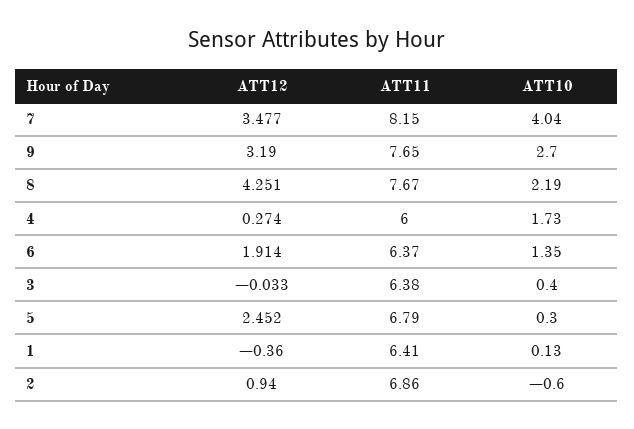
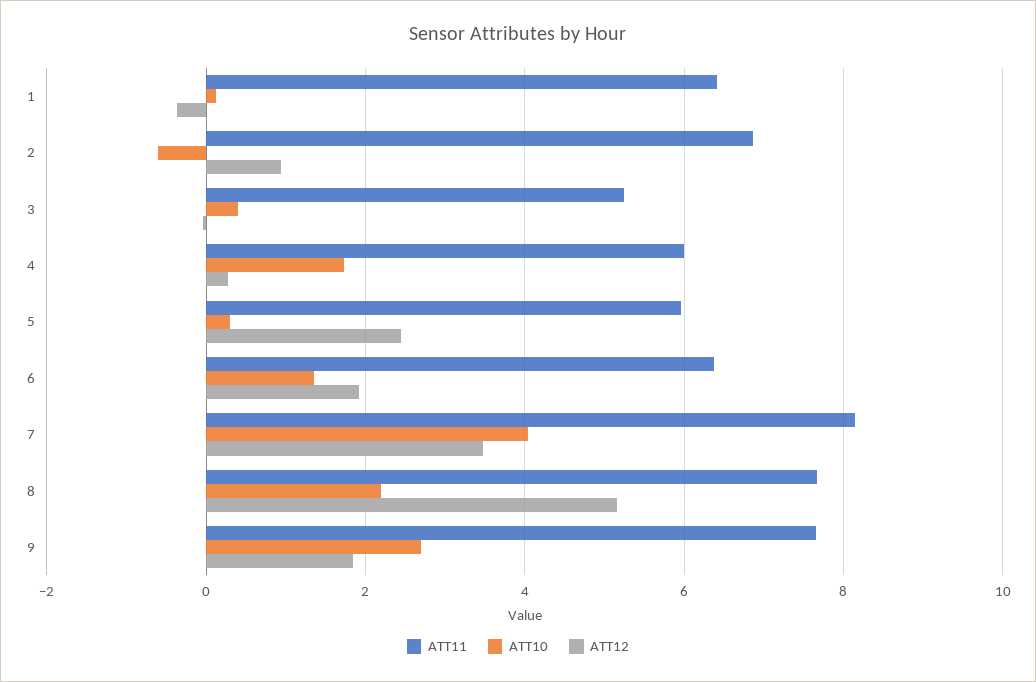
ATT12, 9: 3.19 -> 1.8
ATT12, 8: 4.251 -> 5.2
ATT11, 3: 6.38 -> 5.2
ATT11, 5: 6.79 -> 6

